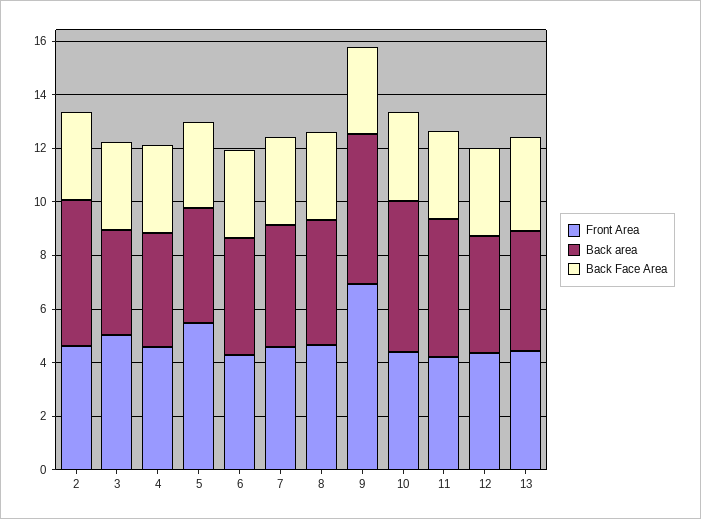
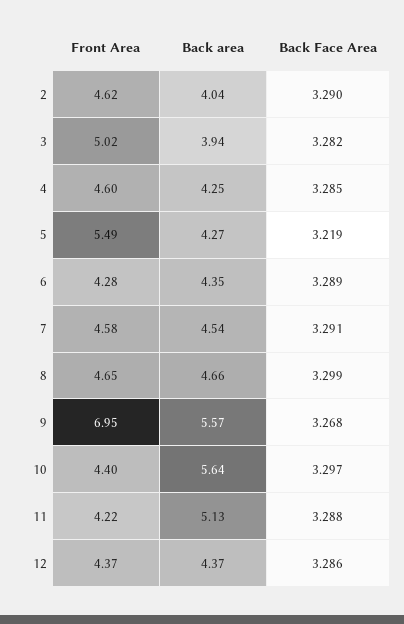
Back area, 2: 5.5 -> 4.04
Front Area, 13: 4.5 -> none
Back area, 13: 4.5 -> none
Back Face Area, 13: 3.5 -> none

